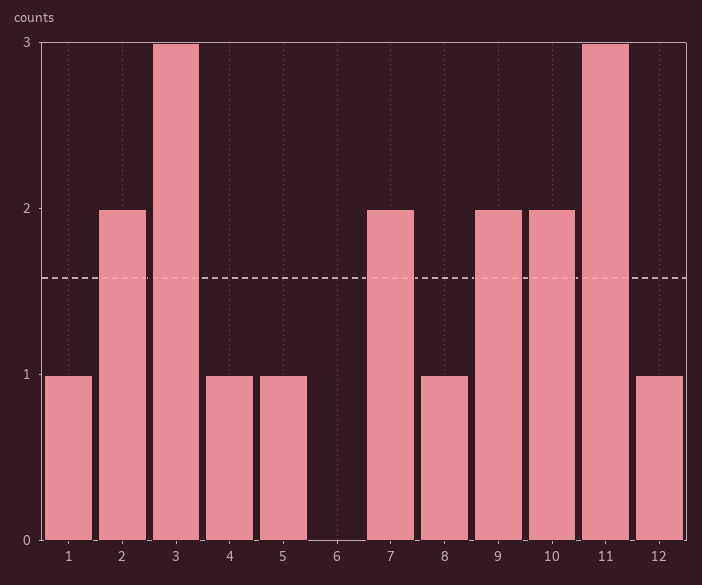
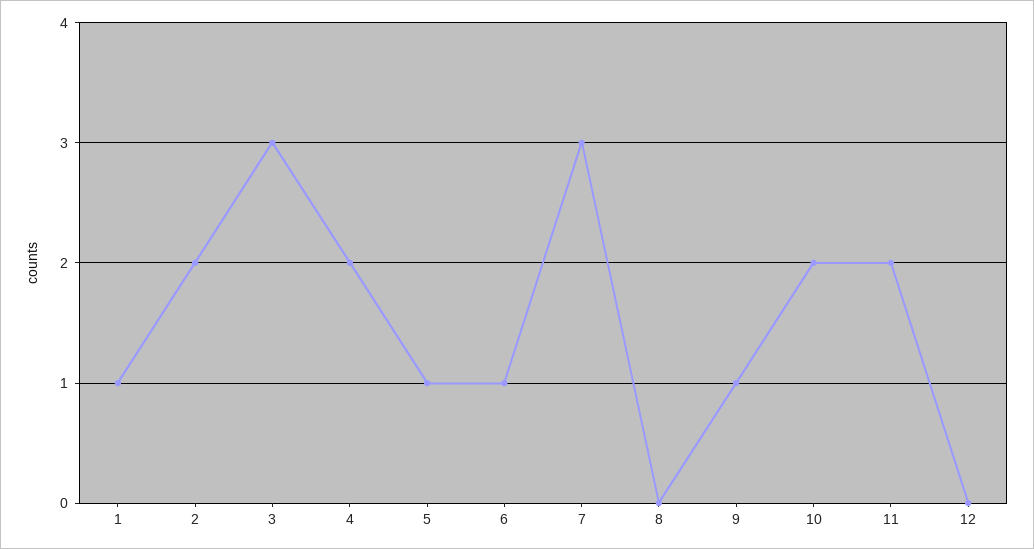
4: 1 -> 2
6: 0 -> 1
7: 2 -> 3
8: 1 -> 0
9: 2 -> 1
11: 3 -> 2
12: 1 -> 0

